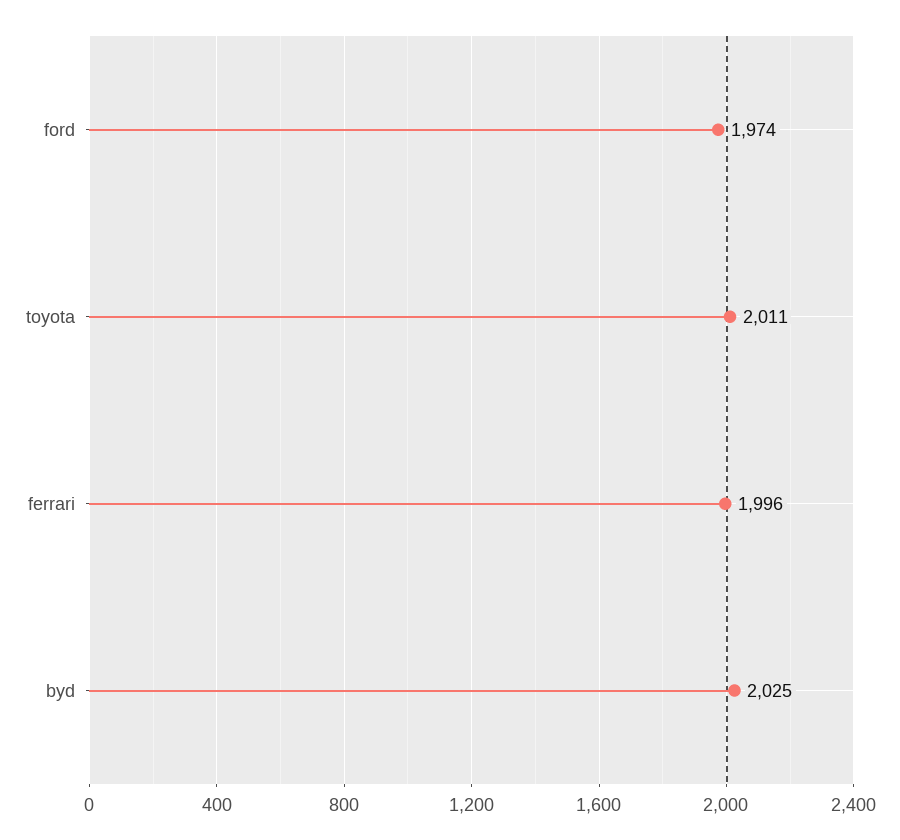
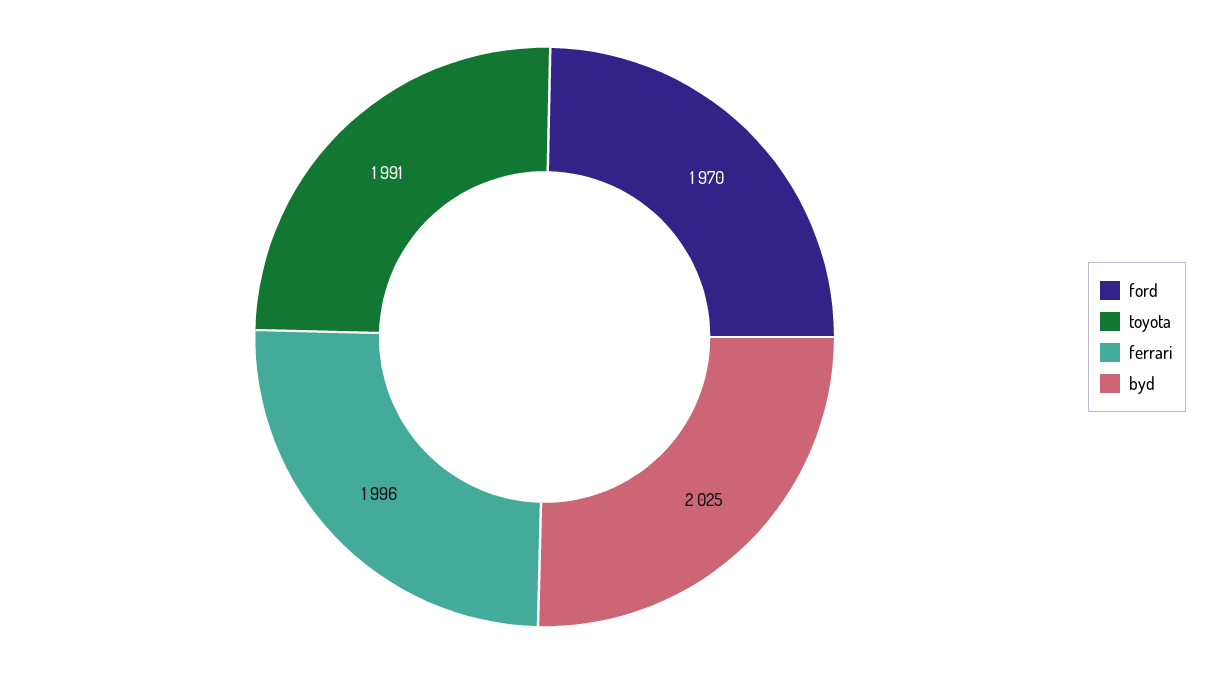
ford: 1974 -> 1970
toyota: 2011 -> 1991

